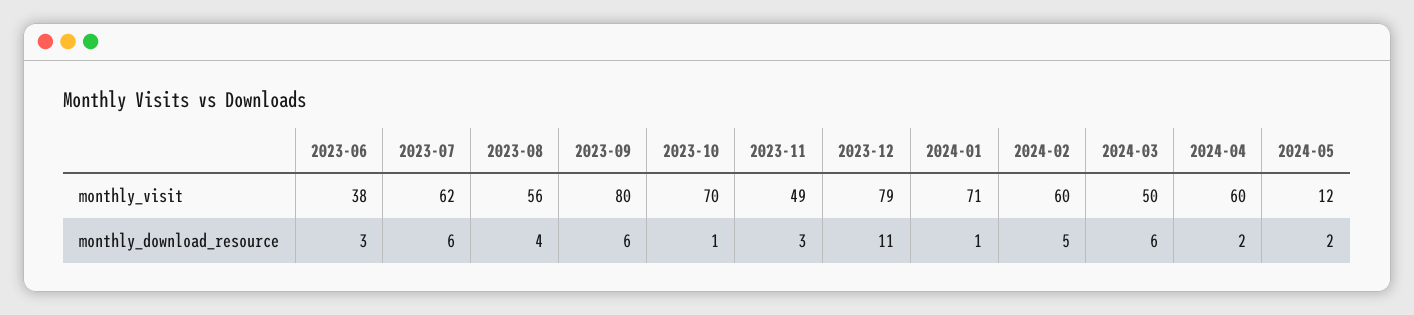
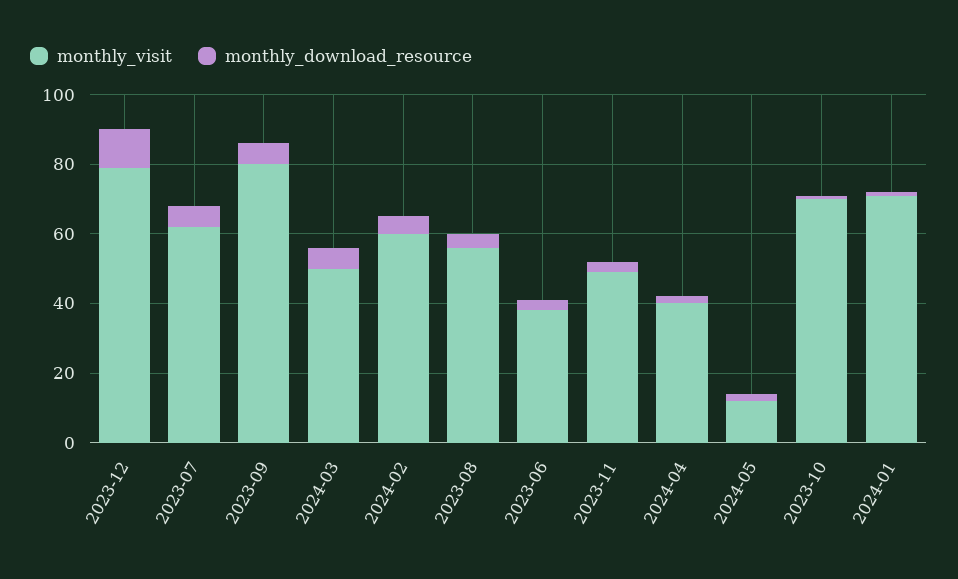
monthly_visit, 2024-04: 60 -> 40

